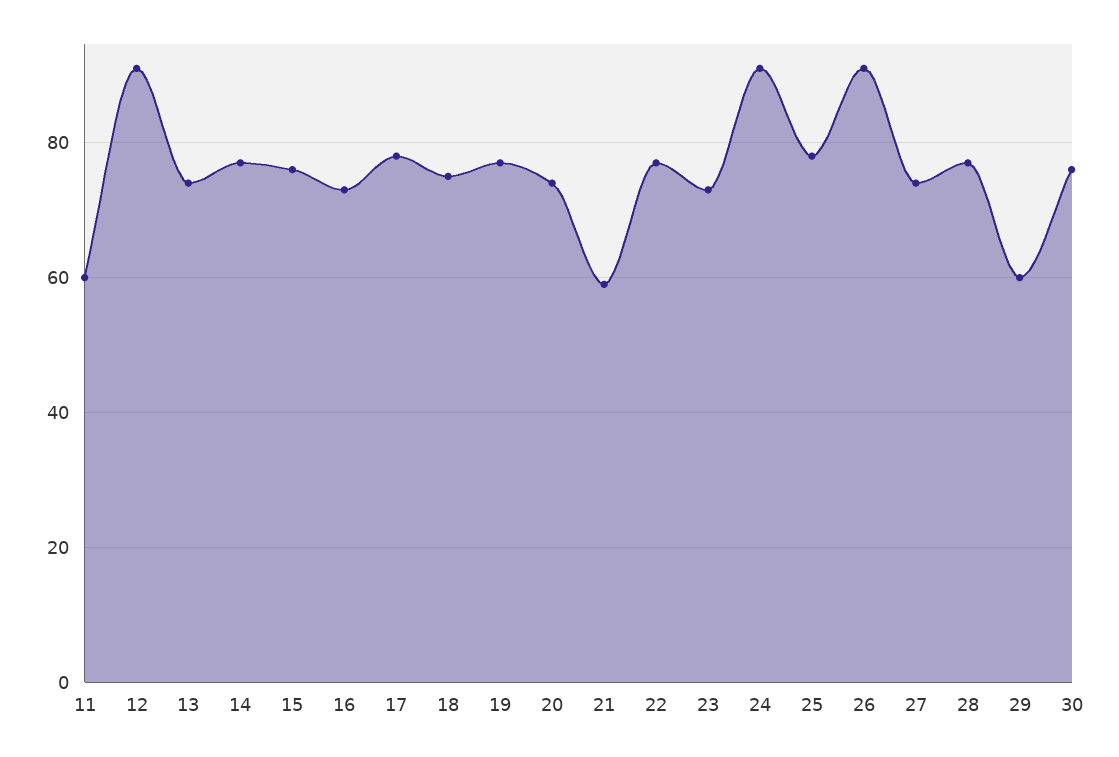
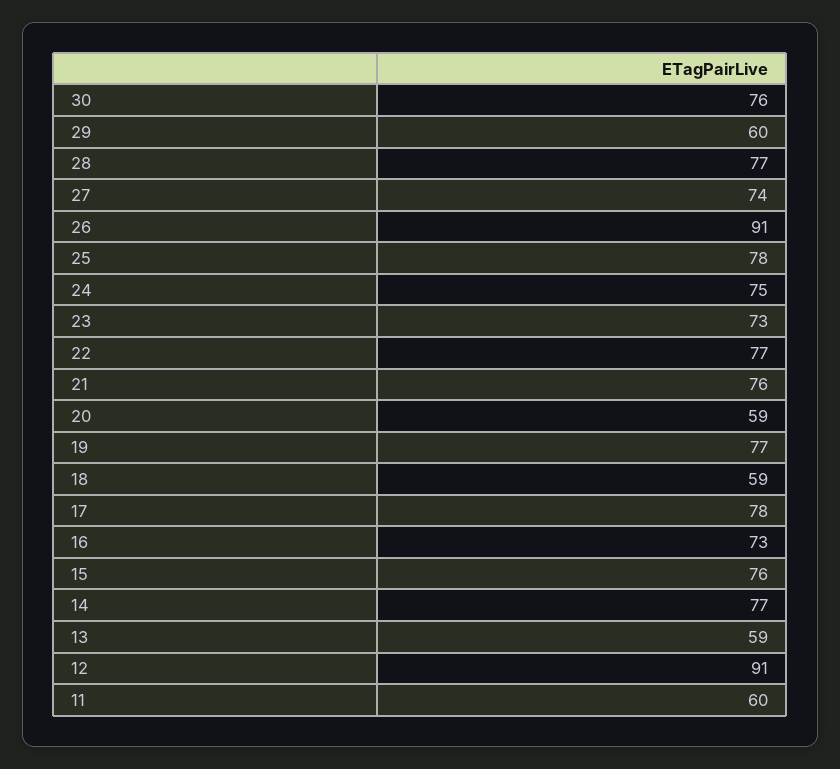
13: 75 -> 59
18: 75 -> 59
20: 75 -> 59
21: 60 -> 76
24: 90 -> 75

